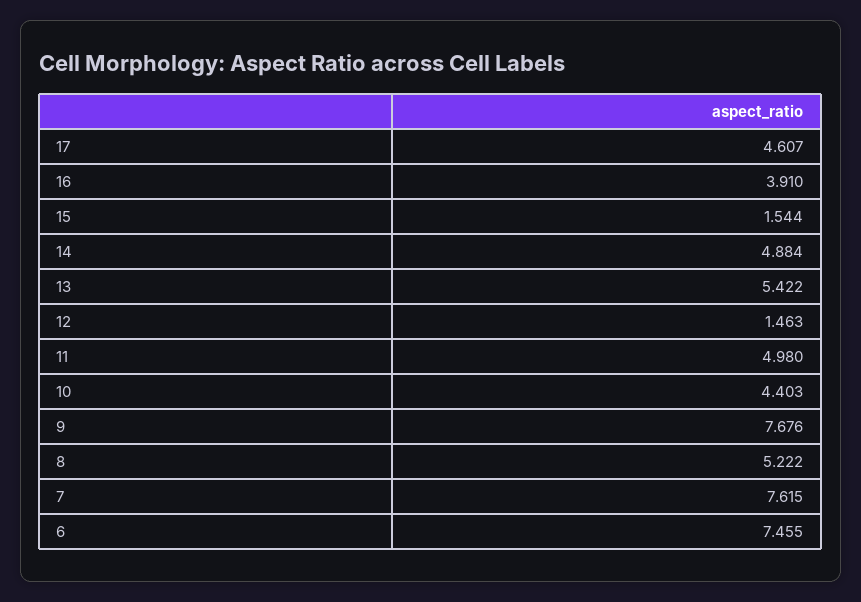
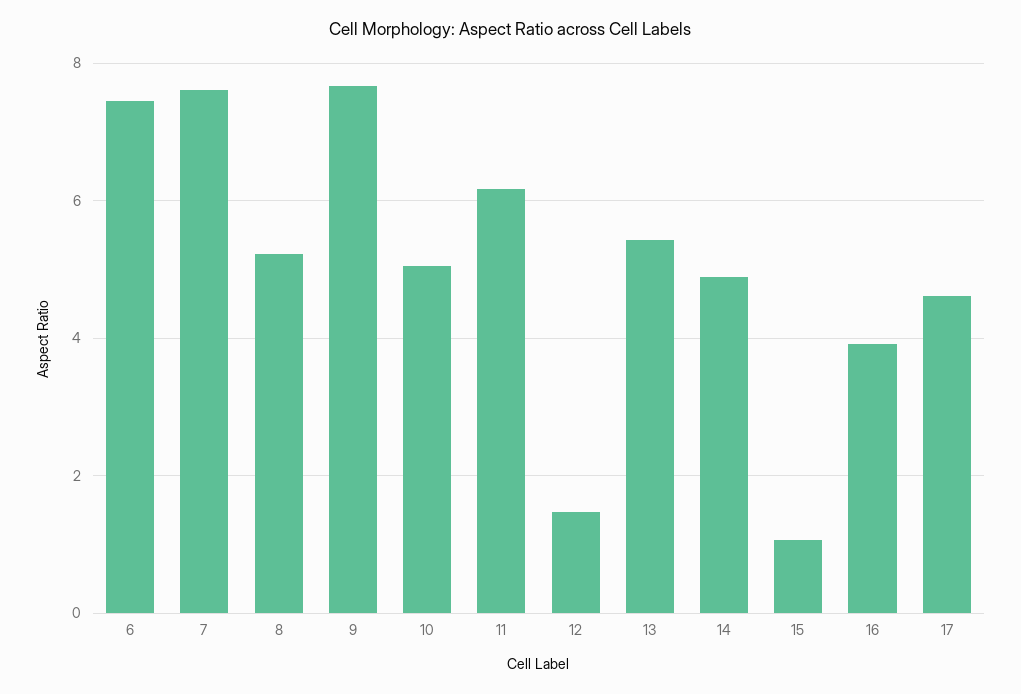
15: 1.544 -> 1
11: 4.98 -> 6.2
10: 4.403 -> 5

